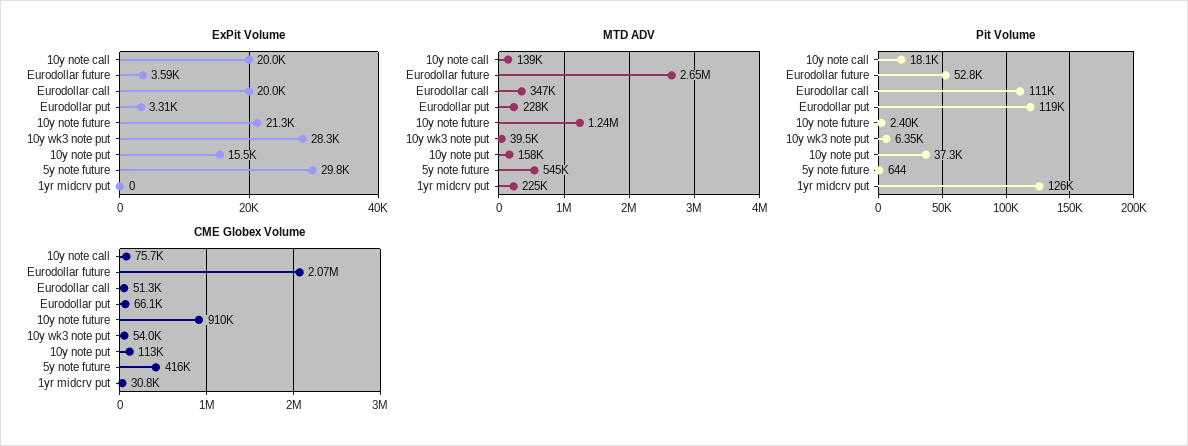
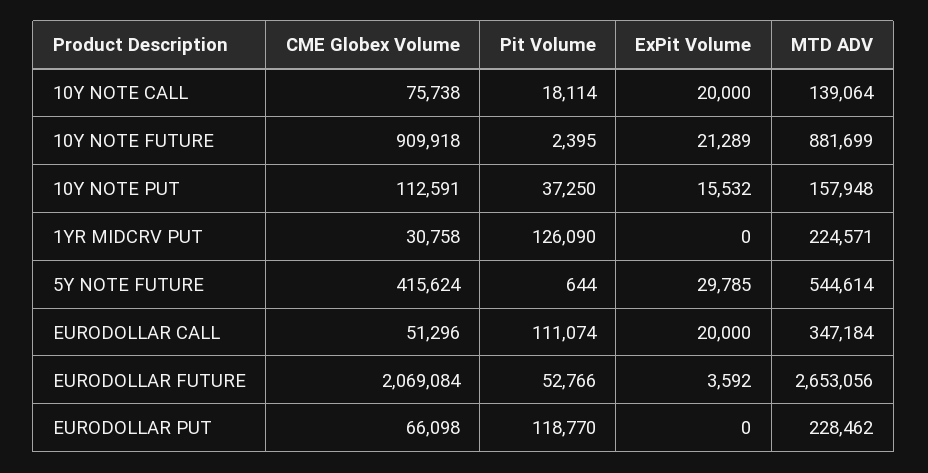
ExPit Volume, Eurodollar put: 3310 -> 0
ExPit Volume, 10y wk3 note put: 28300 -> none
MTD ADV, 10y note future: 1240000 -> 881699
MTD ADV, 10y wk3 note put: 39500 -> none
Pit Volume, 10y wk3 note put: 6350 -> none
CME Globex Volume, 10y wk3 note put: 54000 -> none

